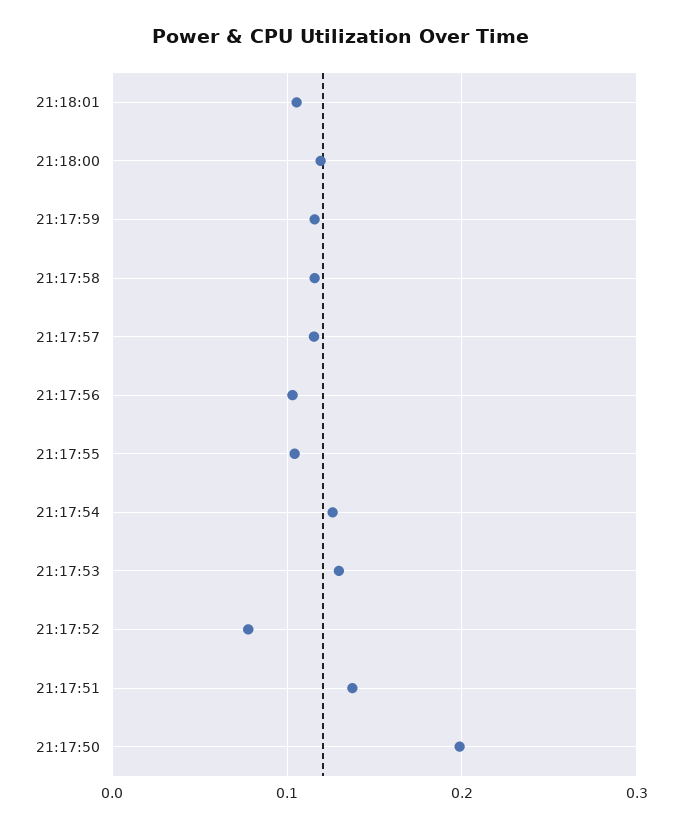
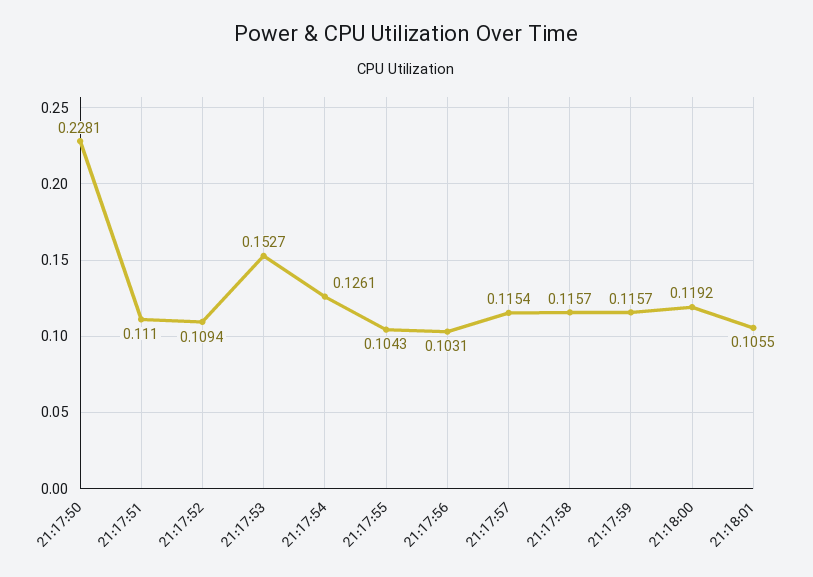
21:17:53: 0.13 -> 0.1527
21:17:52: 0.08 -> 0.1094
21:17:51: 0.14 -> 0.111
21:17:50: 0.2 -> 0.2281

